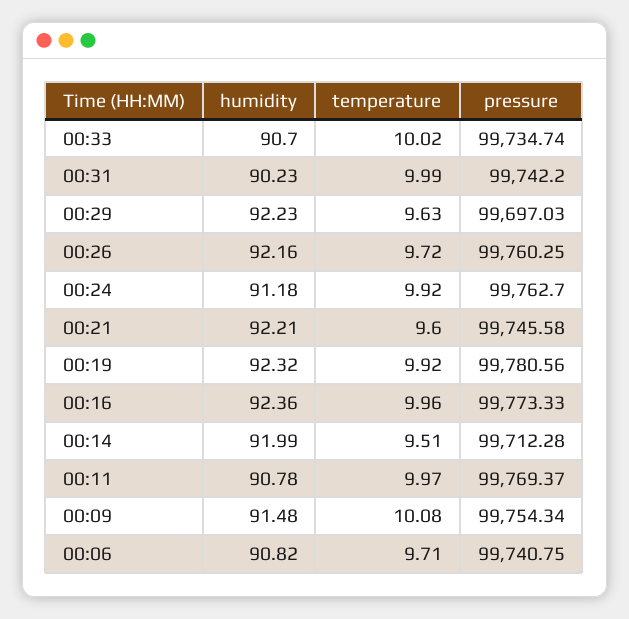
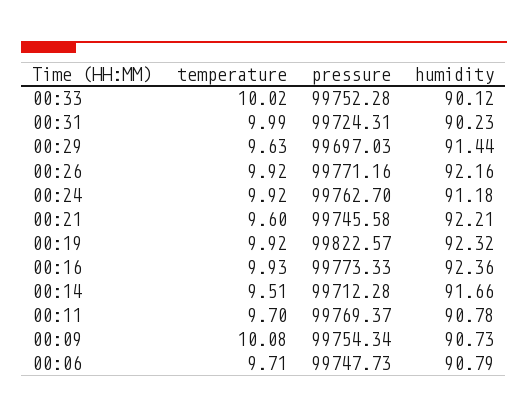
humidity, 00:33: 90.7 -> 90.12
pressure, 00:33: 99734.74 -> 99752.28
pressure, 00:31: 99742.2 -> 99724.31
humidity, 00:29: 92.23 -> 91.44
temperature, 00:26: 9.72 -> 9.92
pressure, 00:26: 99760.25 -> 99771.16
pressure, 00:19: 99780.56 -> 99822.57
temperature, 00:16: 9.96 -> 9.93
humidity, 00:14: 91.99 -> 91.66
temperature, 00:11: 9.97 -> 9.7
humidity, 00:09: 91.48 -> 90.73
humidity, 00:06: 90.82 -> 90.79
pressure, 00:06: 99740.75 -> 99747.73

